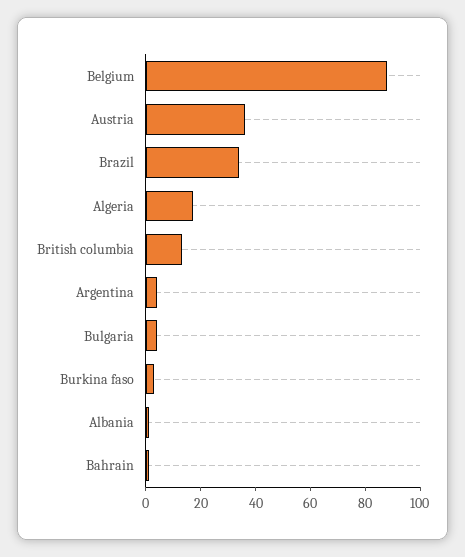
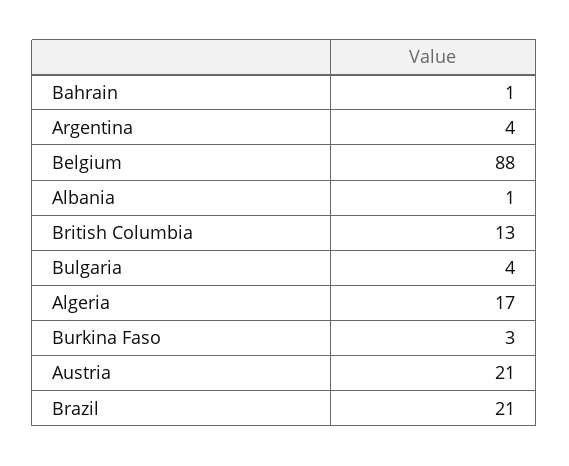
Austria: 35 -> 21
Brazil: 35 -> 21

